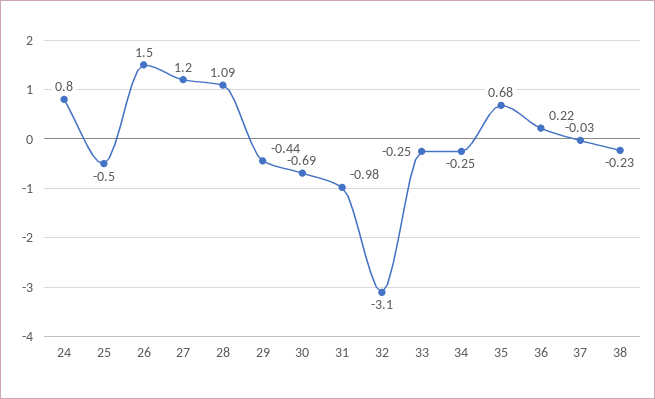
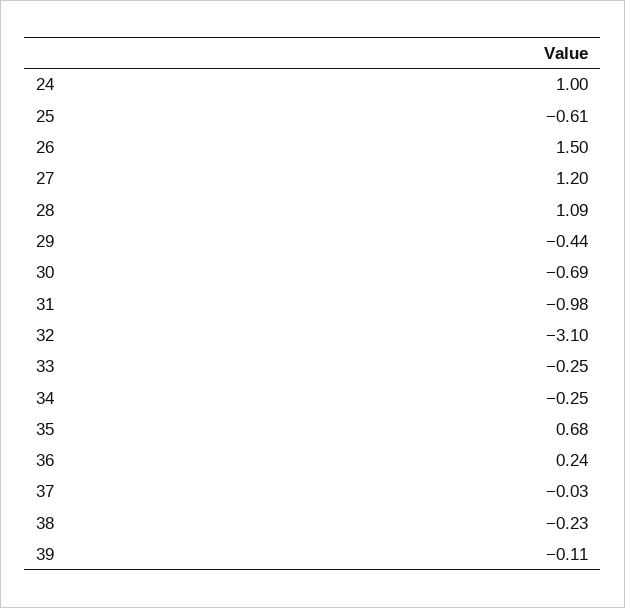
24: 0.8 -> 1
25: -0.5 -> -0.61
36: 0.22 -> 0.24
39: none -> -0.11

